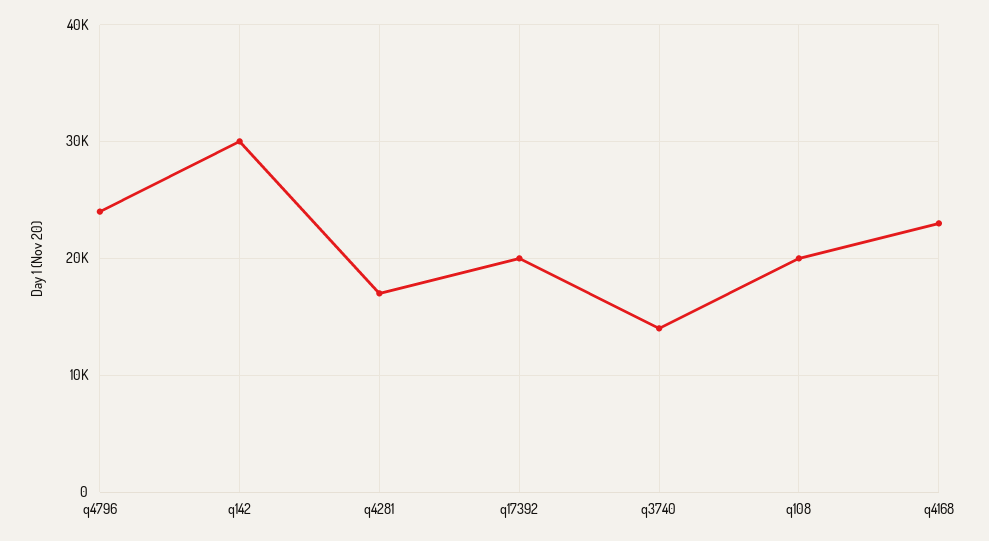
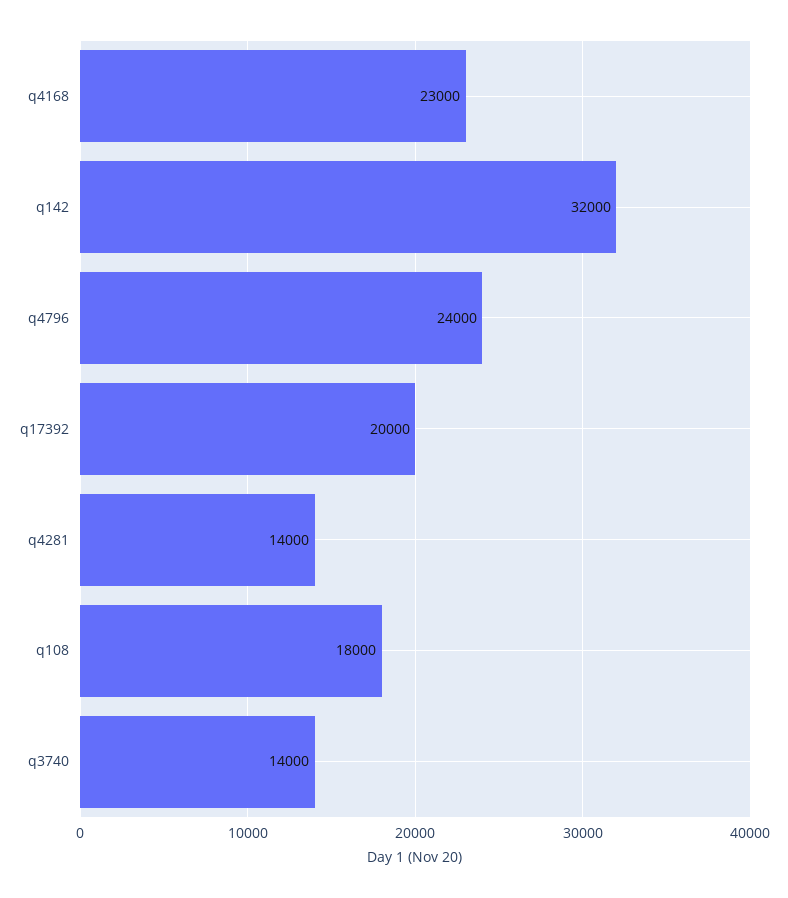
q142: 30000 -> 32000
q4281: 17000 -> 14000
q108: 20000 -> 18000

